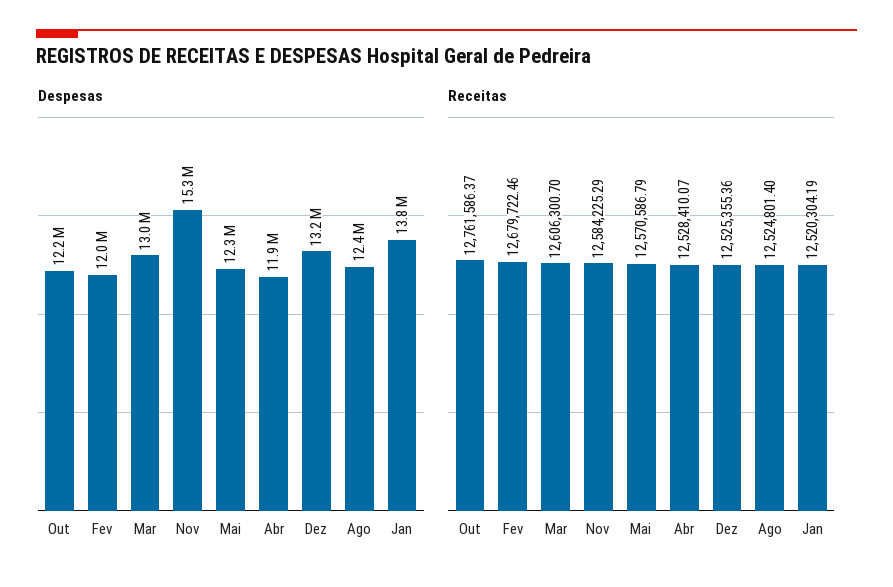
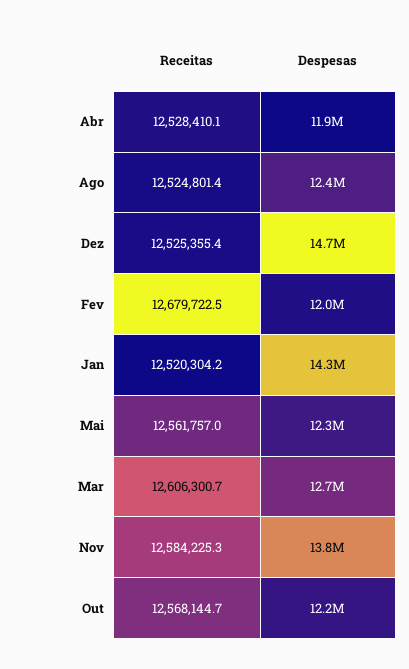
Despesas, Mar: 13000000 -> 12700000
Despesas, Nov: 15300000 -> 13800000
Despesas, Dez: 13200000 -> 14700000
Despesas, Jan: 13800000 -> 14300000
Receitas, Out: 12761586.37 -> 12568144.7
Receitas, Mai: 12570586.79 -> 12561757

